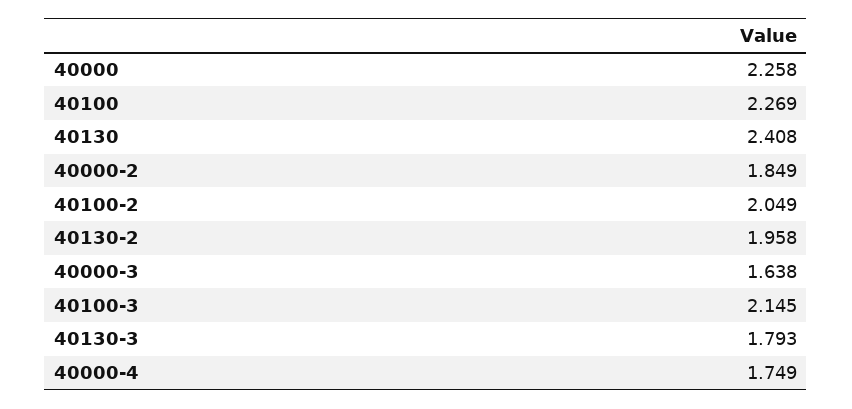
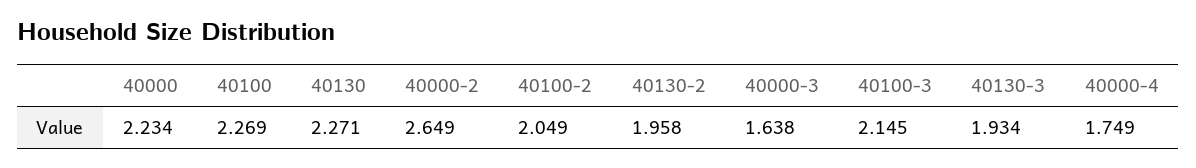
40000: 2.258 -> 2.234
40130: 2.408 -> 2.271
40000-2: 1.849 -> 2.649
40130-3: 1.793 -> 1.934

